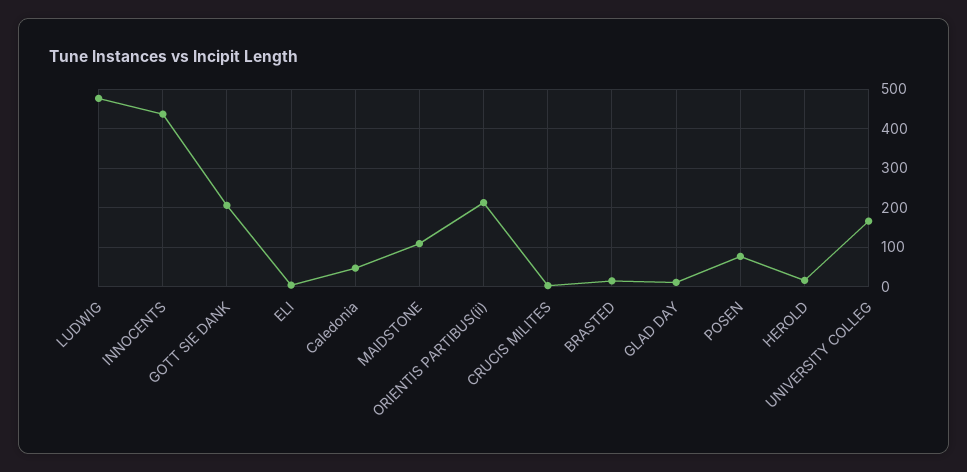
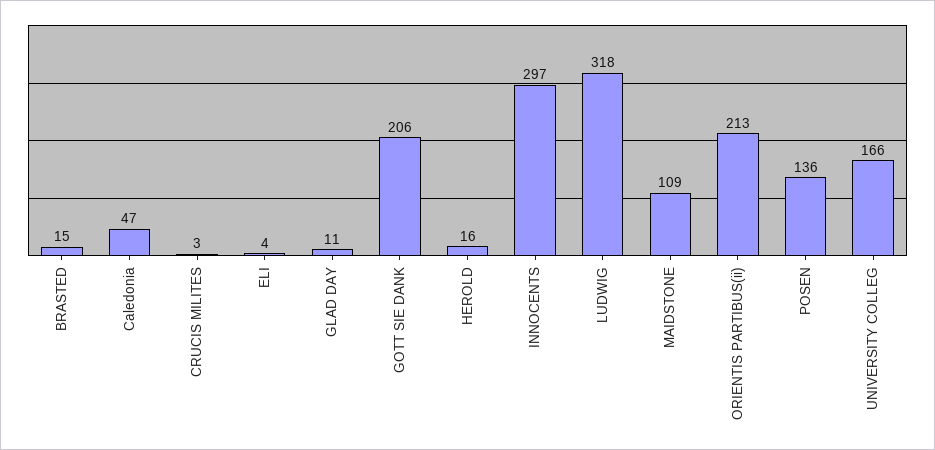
LUDWIG: 480 -> 318
INNOCENTS: 440 -> 297
POSEN: 80 -> 136

